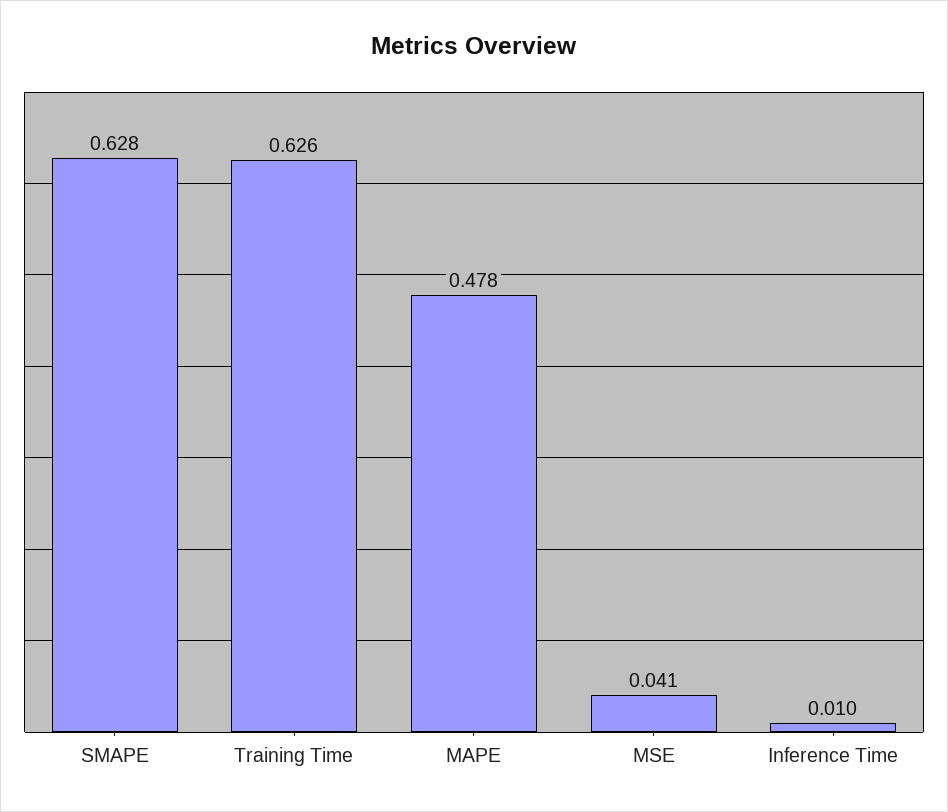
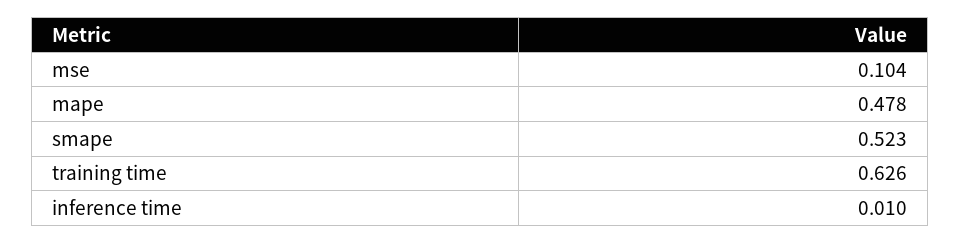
SMAPE: 0.628 -> 0.523
MSE: 0.041 -> 0.104

